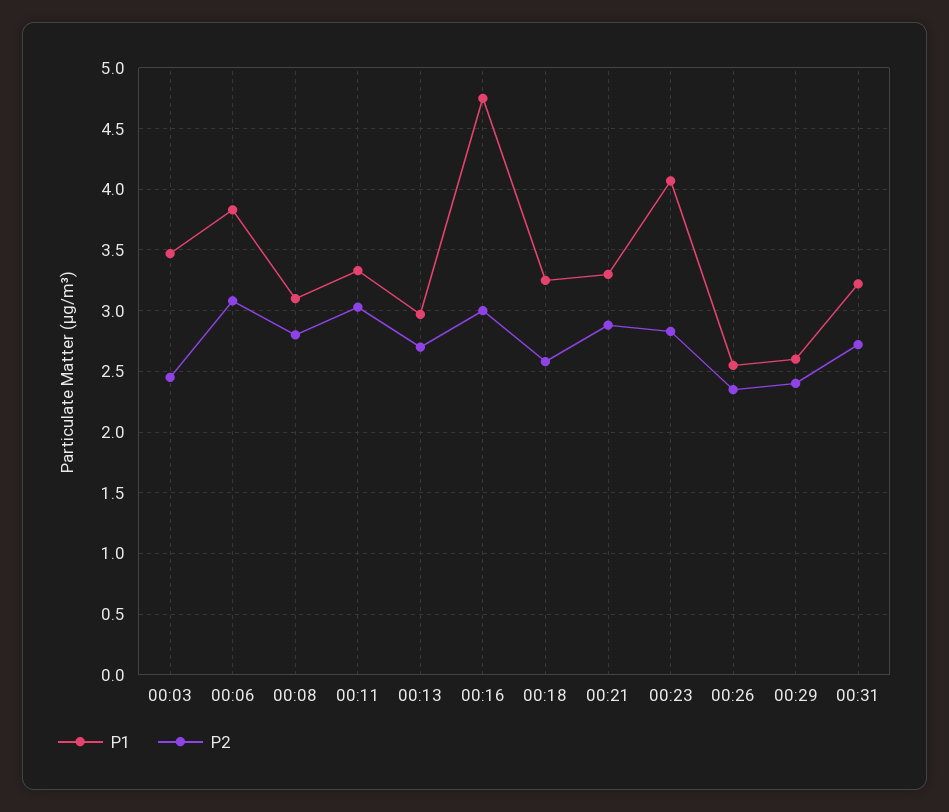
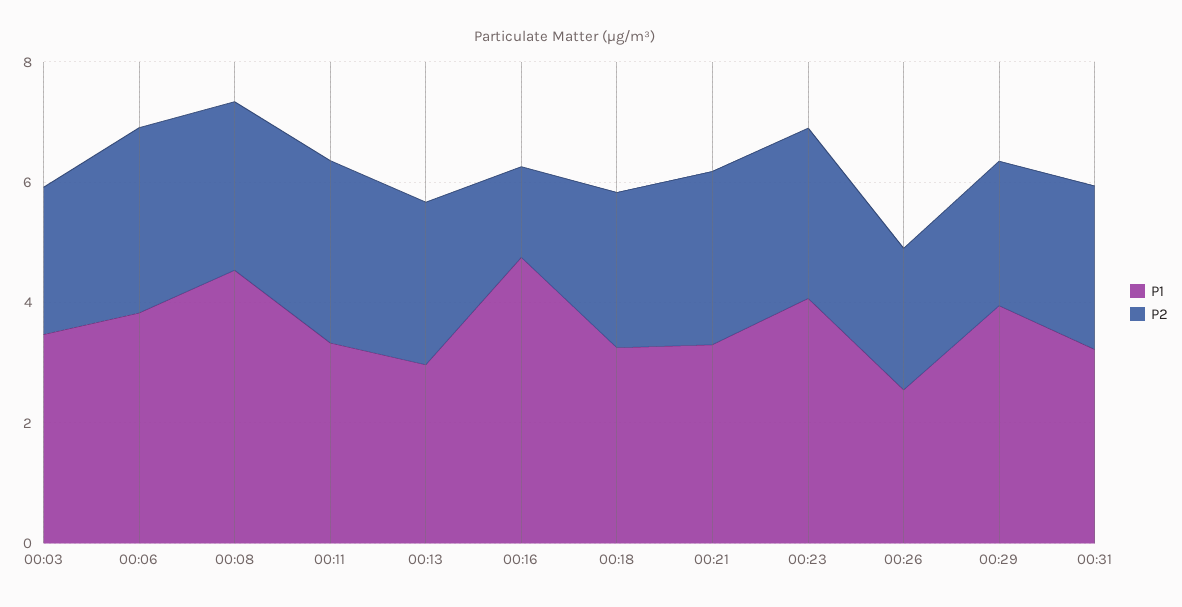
P1, 00:08: 3.1 -> 4.5
P2, 00:16: 3 -> 1.5
P1, 00:29: 2.6 -> 4

